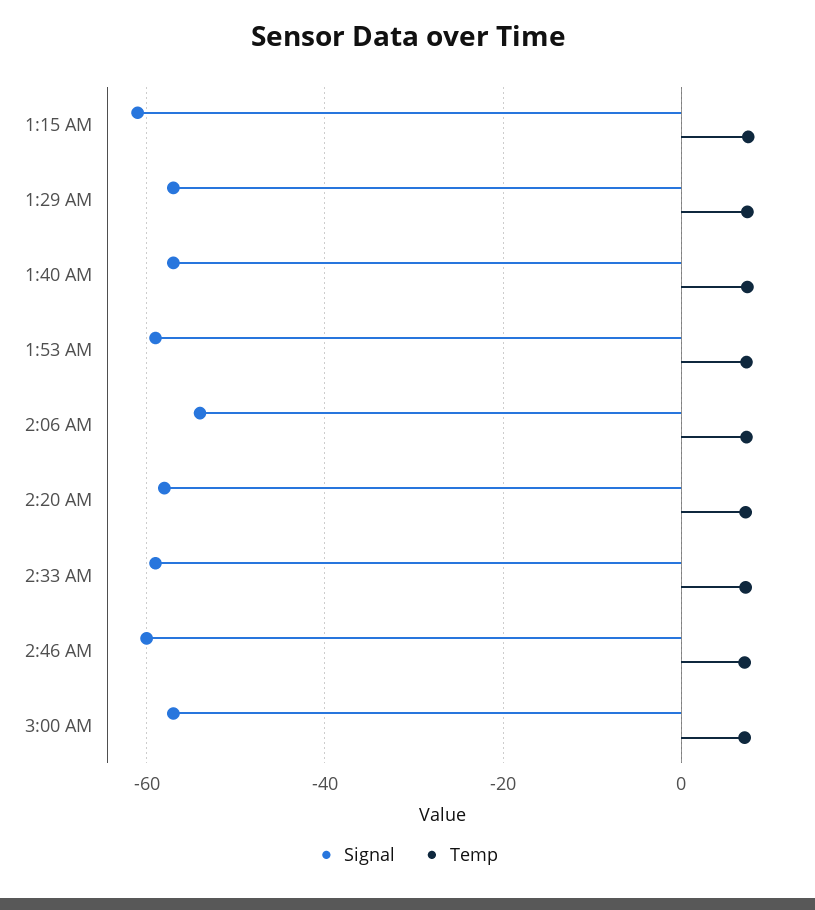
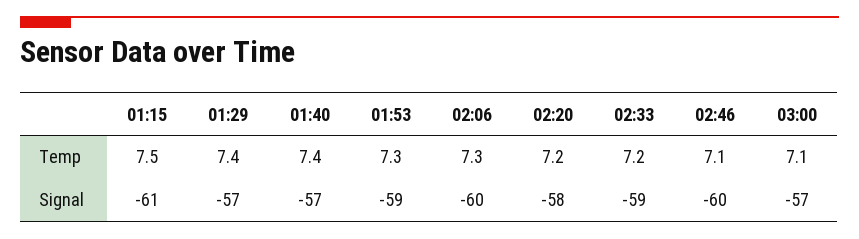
Signal, 2:06 AM: -54 -> -60

